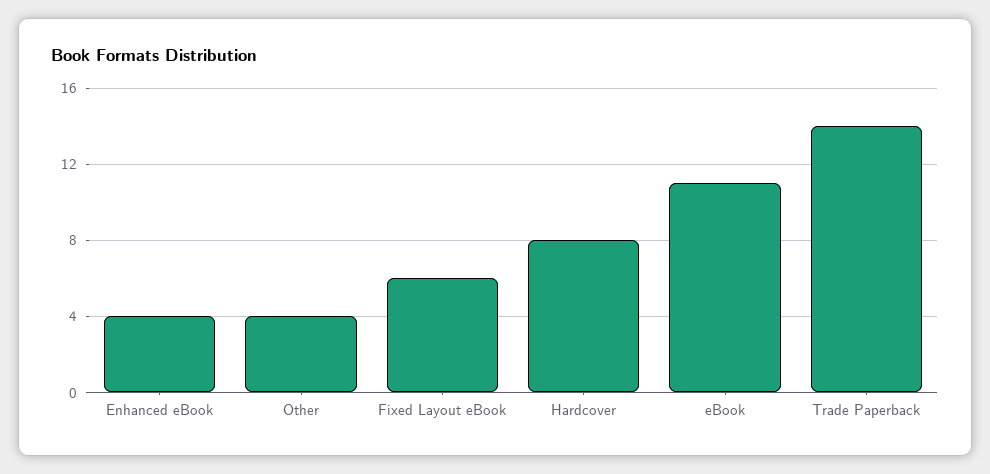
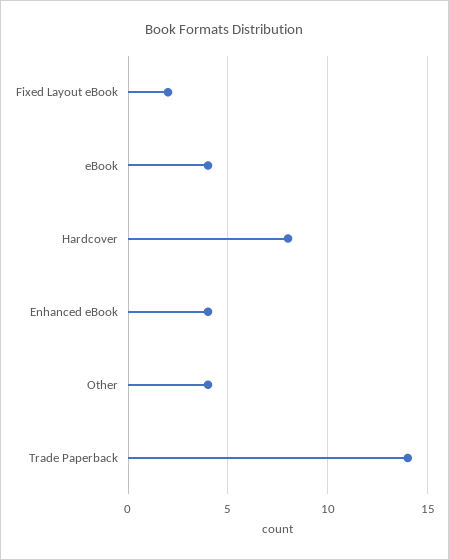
Fixed Layout eBook: 6 -> 2
eBook: 11 -> 4

